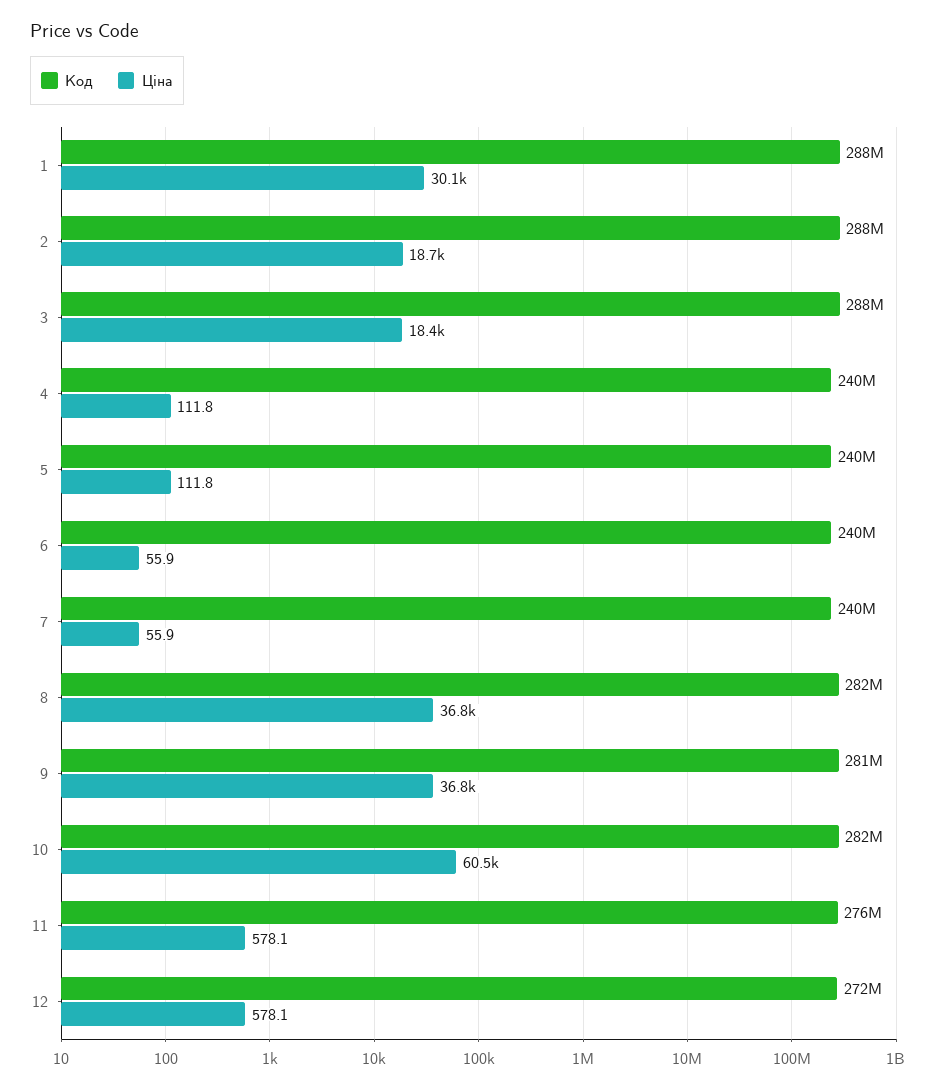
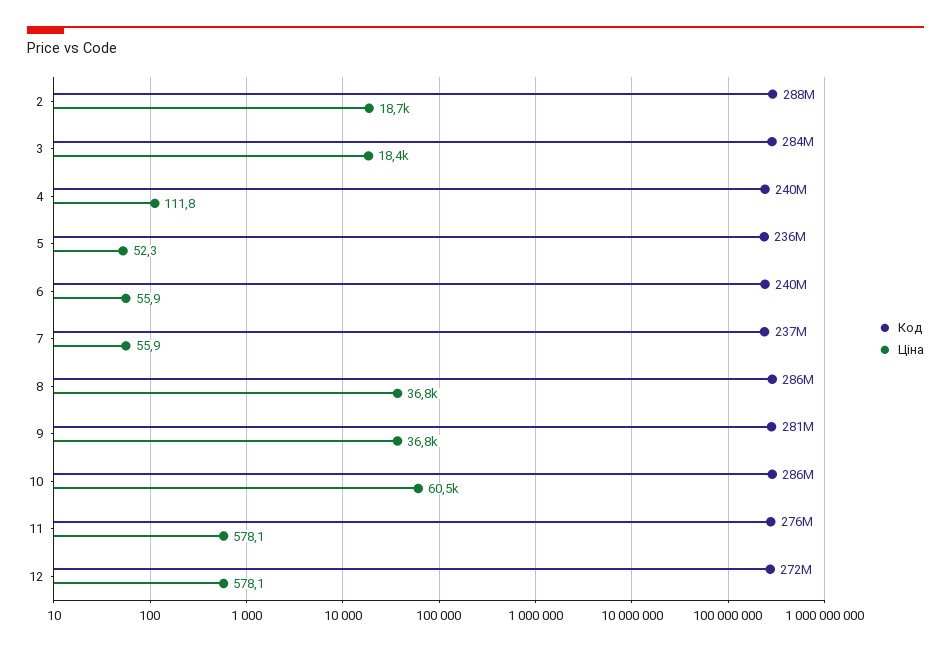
Код, 1: 288000000 -> none
Ціна, 1: 30100 -> none
Код, 3: 288000000 -> 284000000
Код, 5: 240000000 -> 236000000
Ціна, 5: 111.8 -> 52.3
Код, 7: 240000000 -> 237000000
Код, 8: 282000000 -> 286000000
Код, 10: 282000000 -> 286000000

